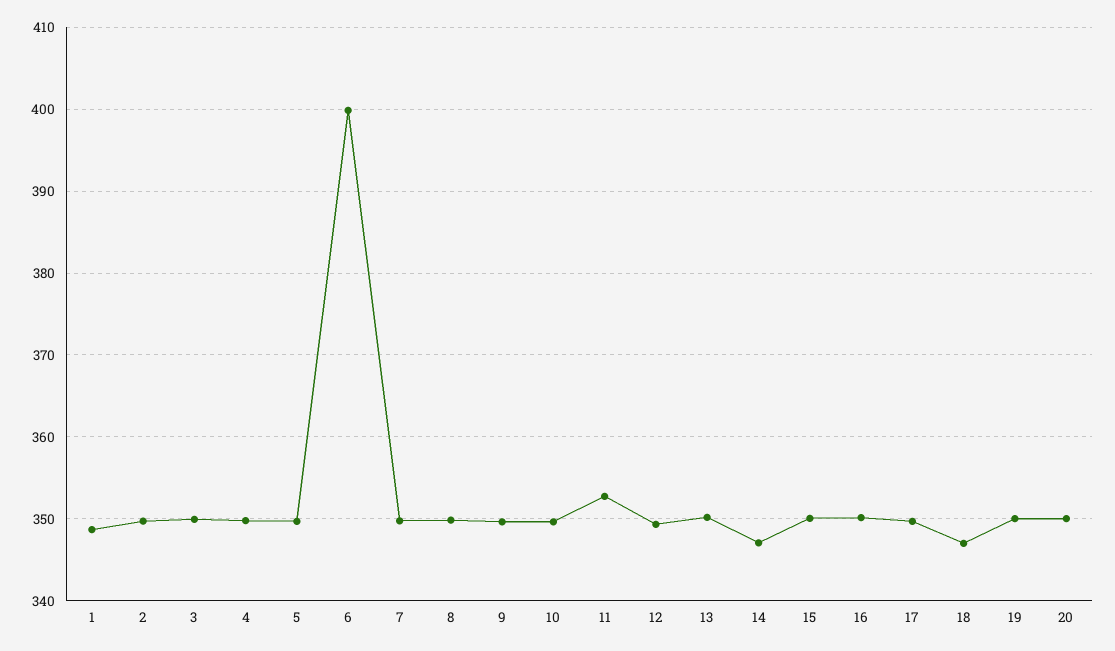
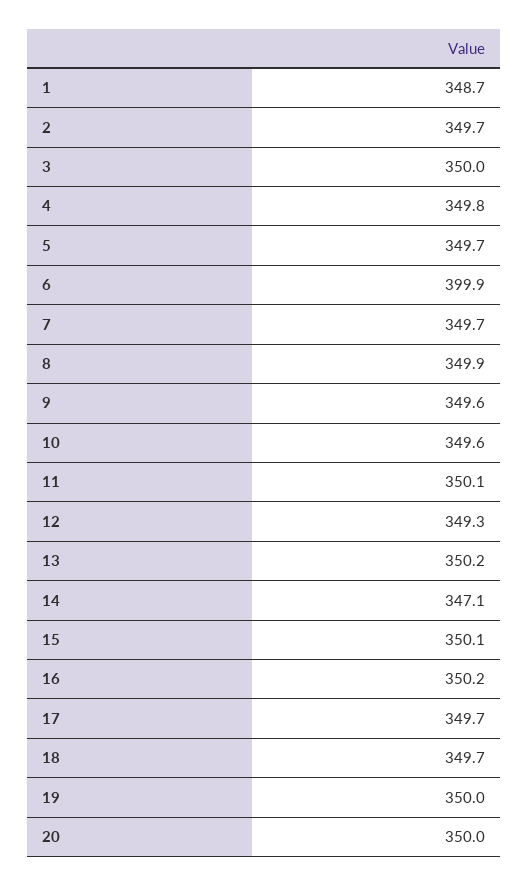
11: 353 -> 350.1
18: 347 -> 349.7

